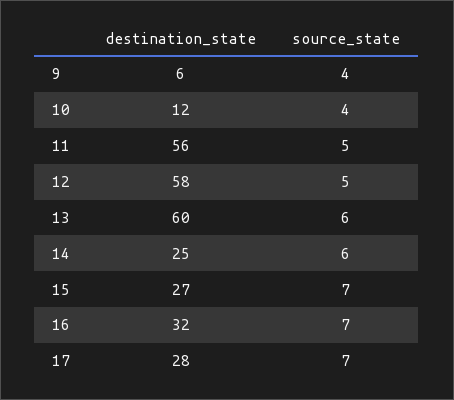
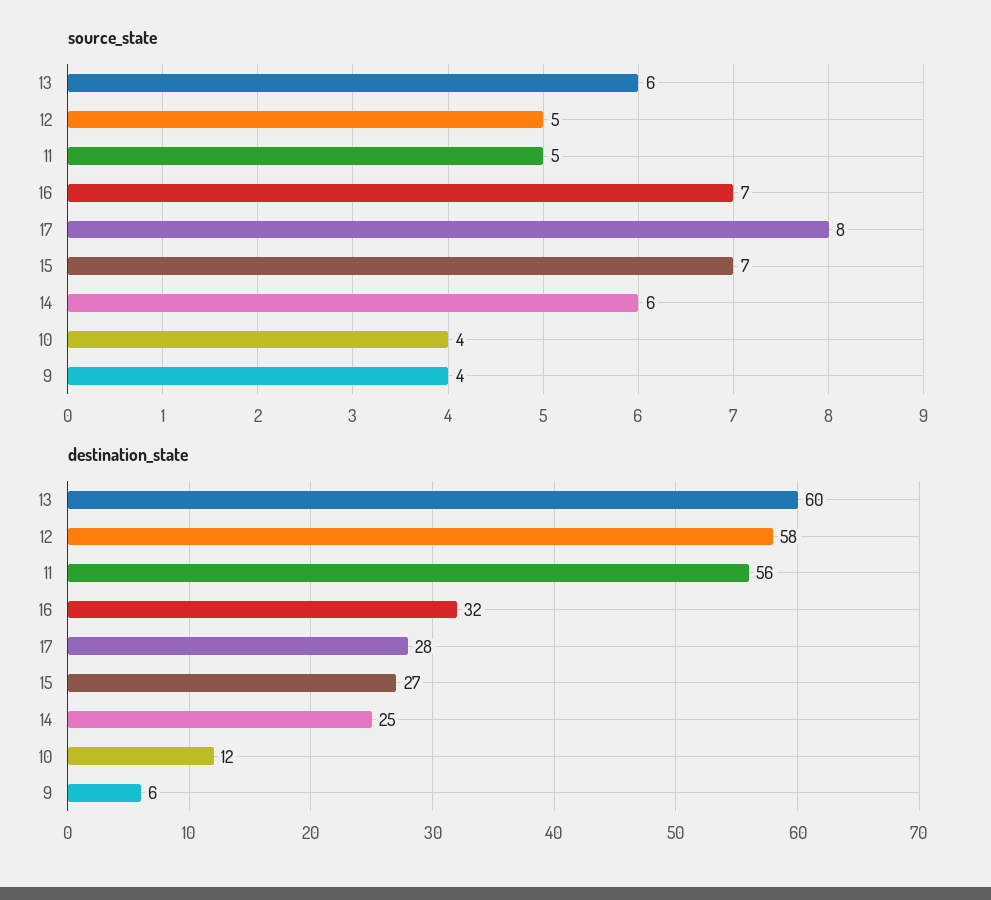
source_state, 17: 7 -> 8

